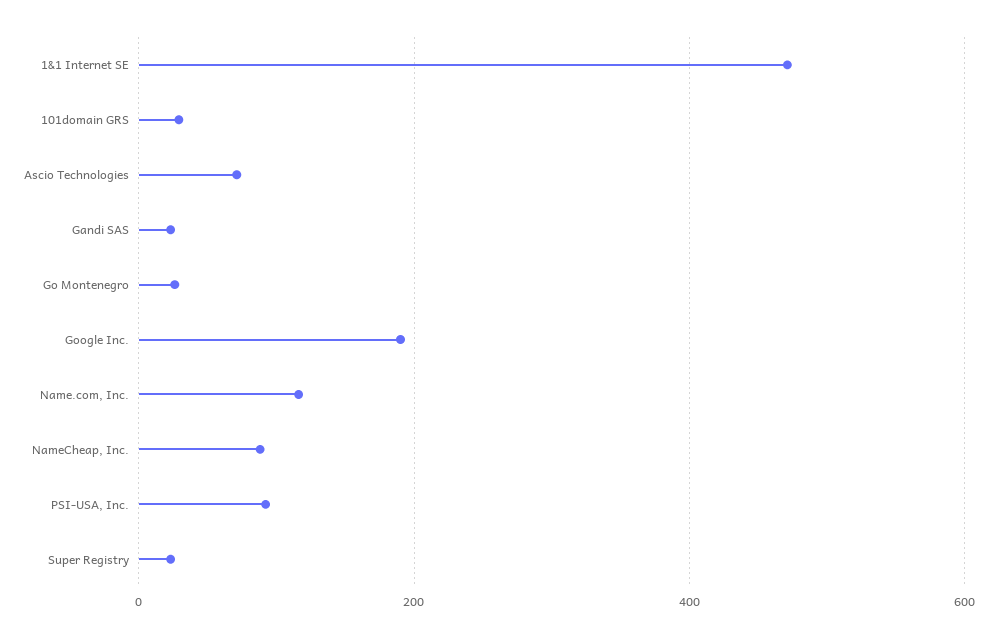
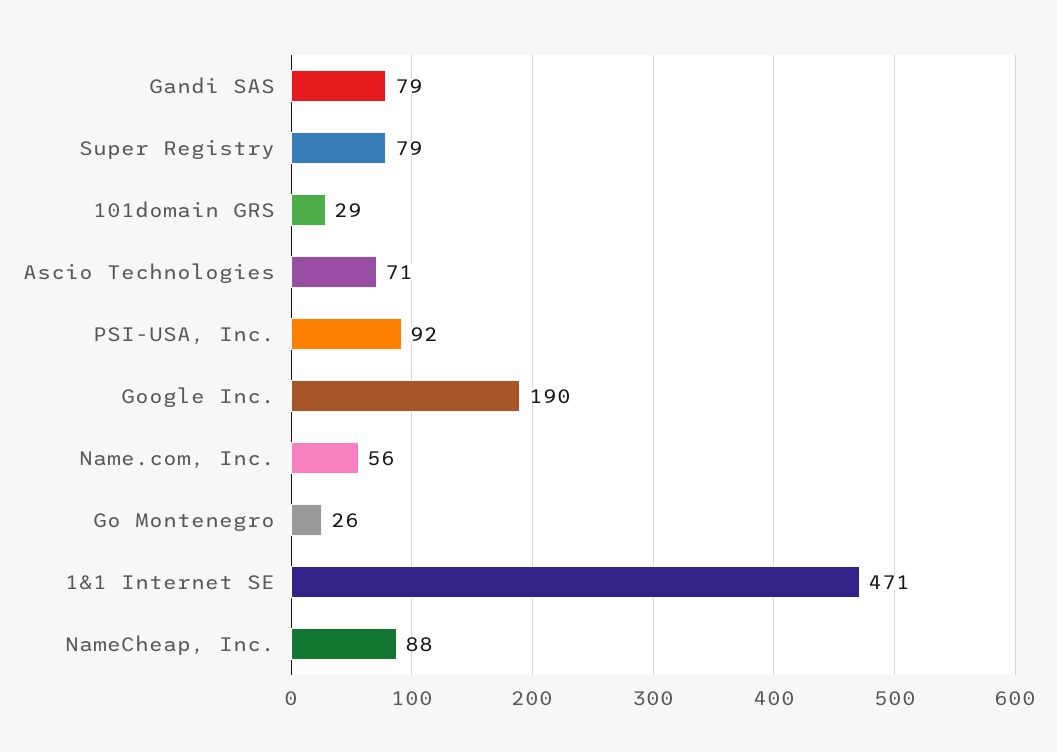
Gandi SAS: 20 -> 79
Name.com, Inc.: 120 -> 56
Super Registry: 20 -> 79

